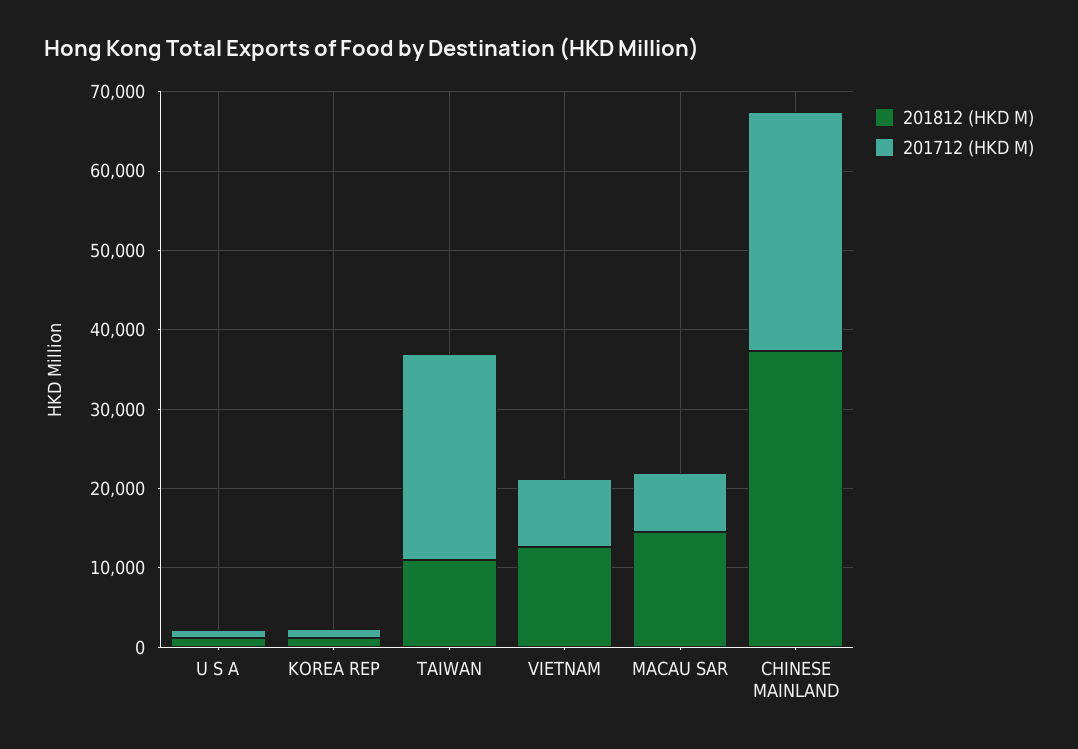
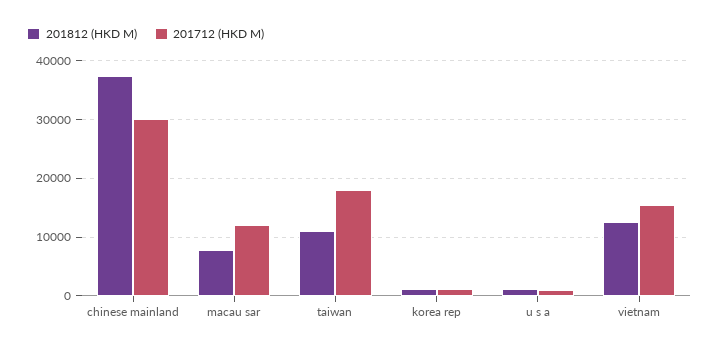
201712 (HKD M), TAIWAN: 26000 -> 18000
201712 (HKD M), VIETNAM: 8000 -> 16000
201812 (HKD M), MACAU SAR: 14000 -> 8000
201712 (HKD M), MACAU SAR: 8000 -> 12000

